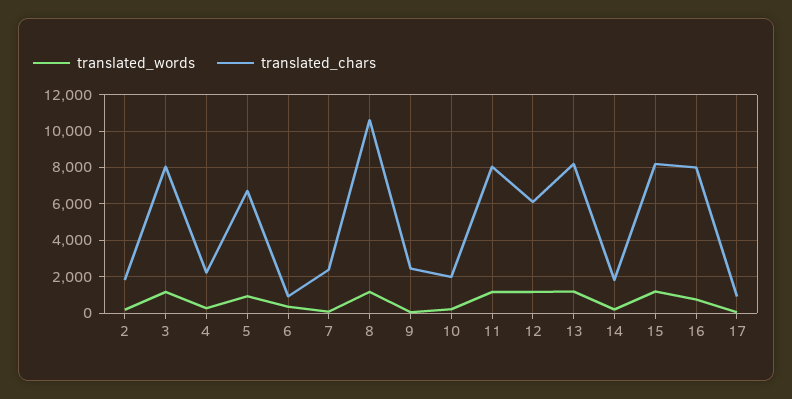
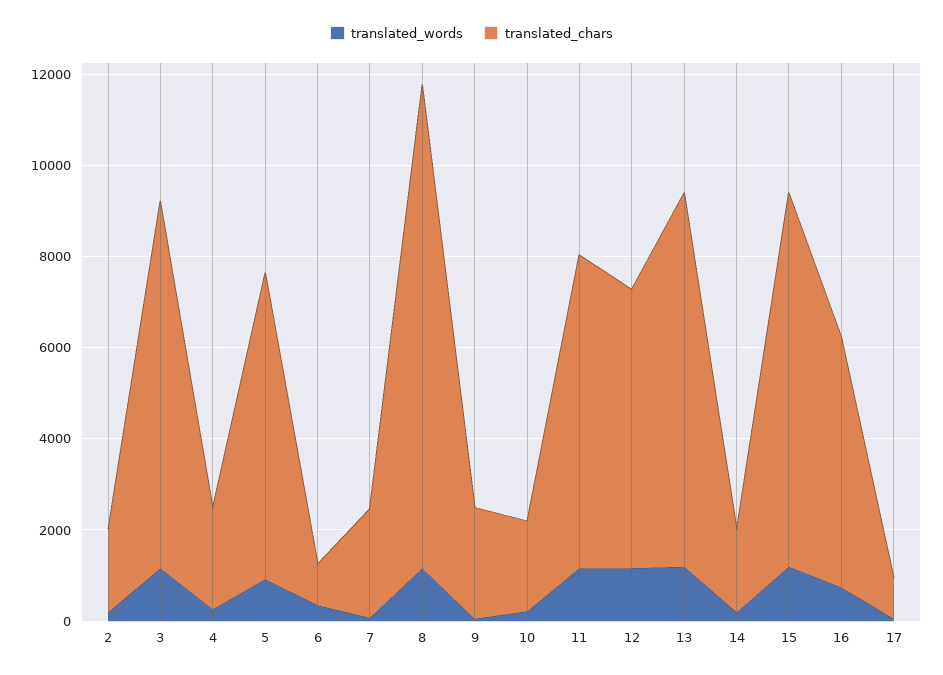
translated_chars, 11: 8000 -> 7000
translated_chars, 16: 8000 -> 5500

